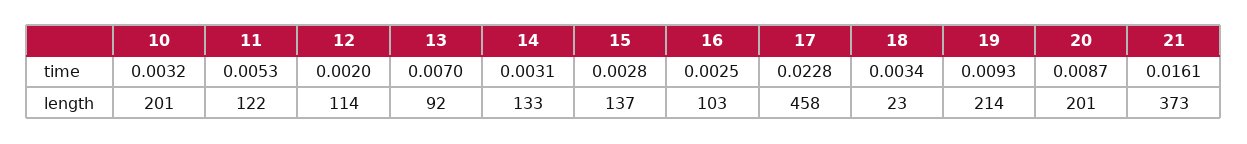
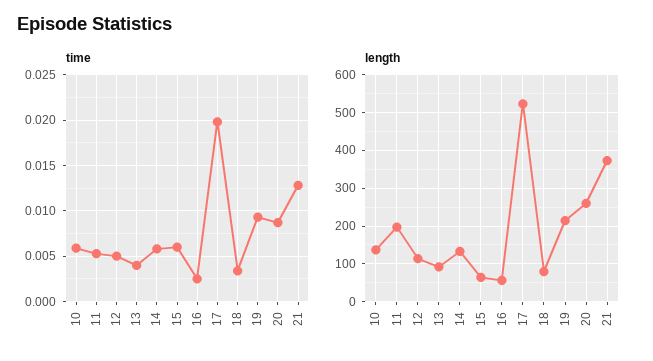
time, 10: 0.0032 -> 0.006
time, 12: 0.002 -> 0.005
time, 13: 0.007 -> 0.004
time, 14: 0.0031 -> 0.006
time, 15: 0.0028 -> 0.006
time, 17: 0.0228 -> 0.02
time, 21: 0.0161 -> 0.013
length, 10: 201 -> 140
length, 11: 122 -> 200
length, 15: 137 -> 60
length, 16: 103 -> 60
length, 17: 458 -> 520
length, 18: 23 -> 80
length, 20: 201 -> 260

